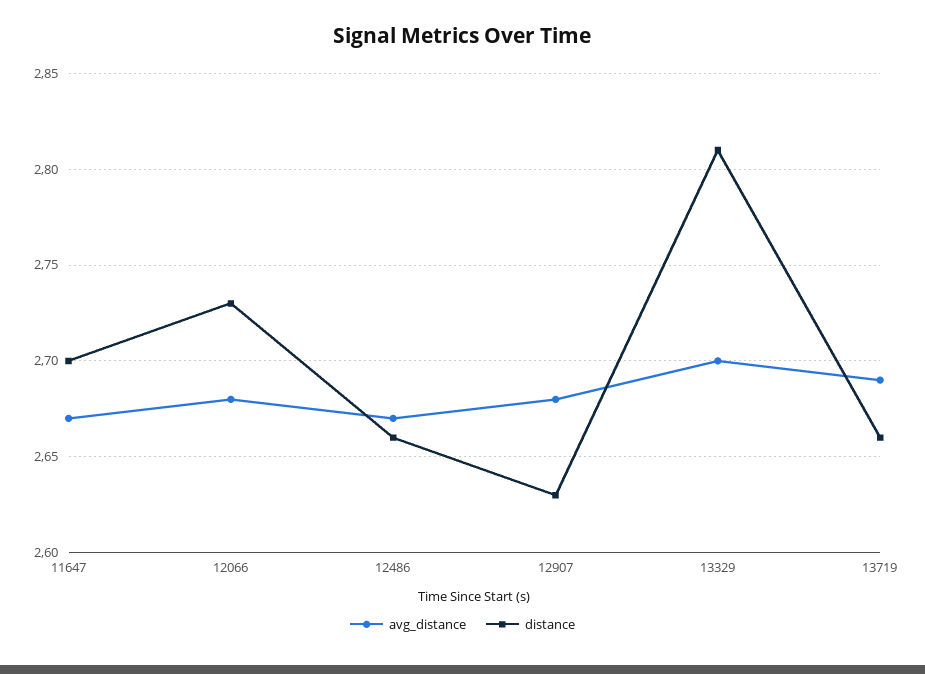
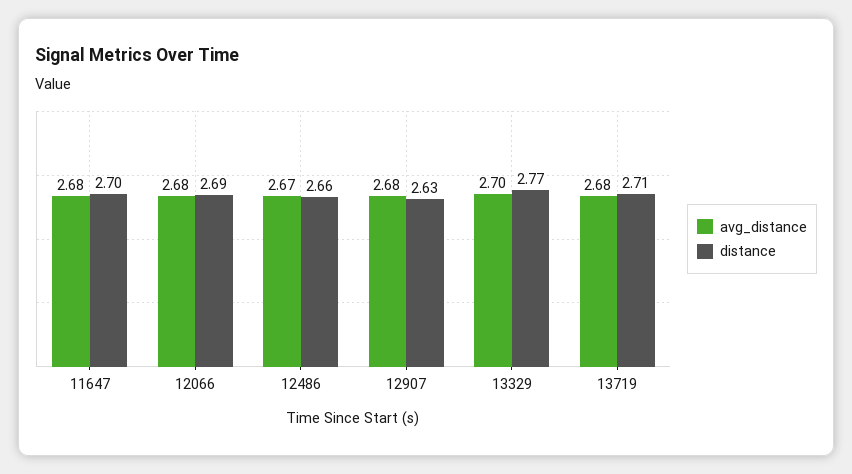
avg_distance, 11647: 2.67 -> 2.68
distance, 12066: 2.73 -> 2.69
distance, 13329: 2.81 -> 2.77
avg_distance, 13719: 2.69 -> 2.68
distance, 13719: 2.66 -> 2.71

